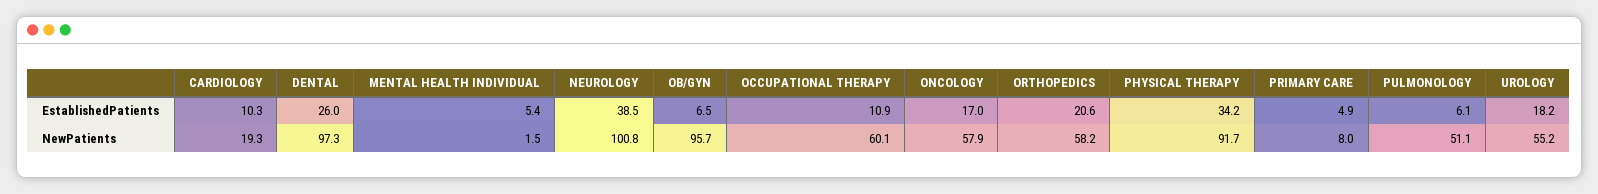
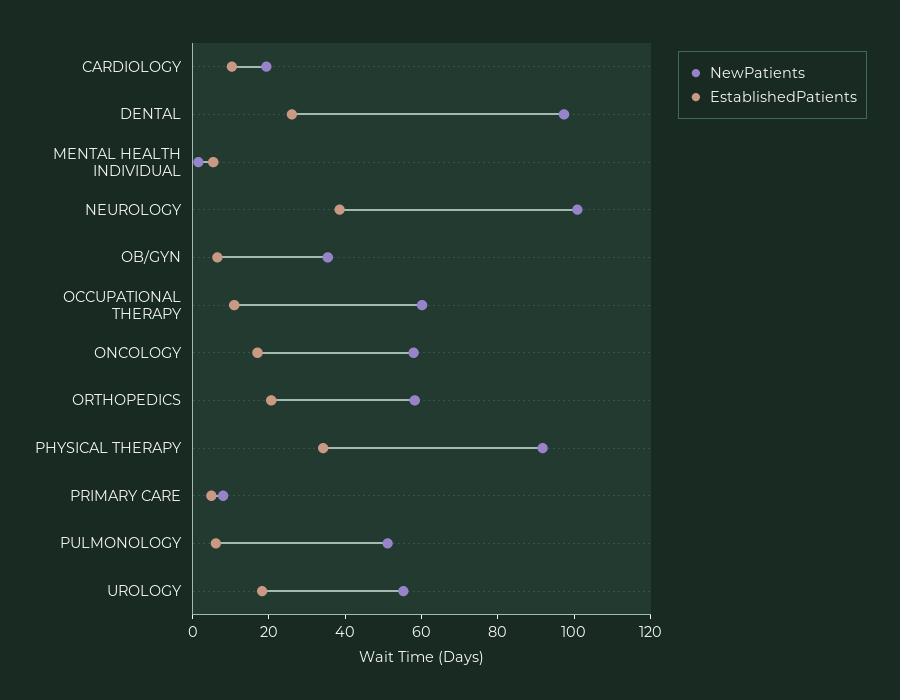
NewPatients, OB/GYN: 95.7 -> 35

